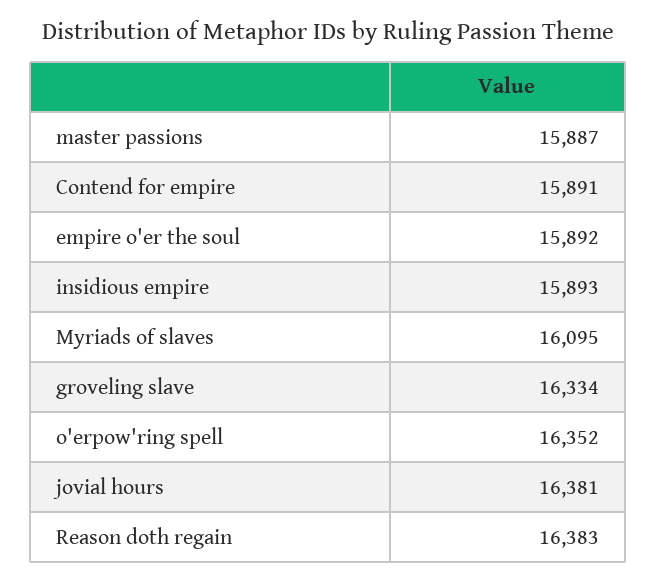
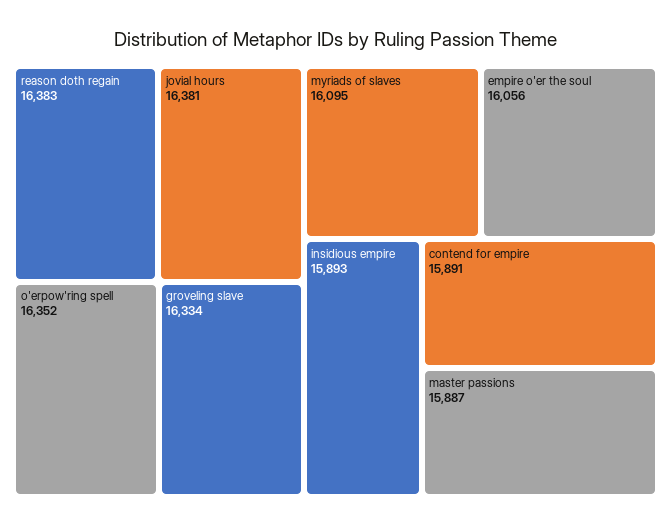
empire o'er the soul: 15892 -> 16056

